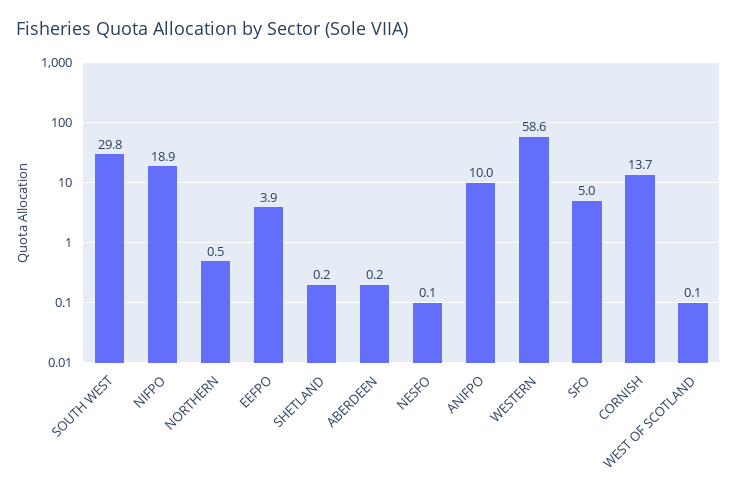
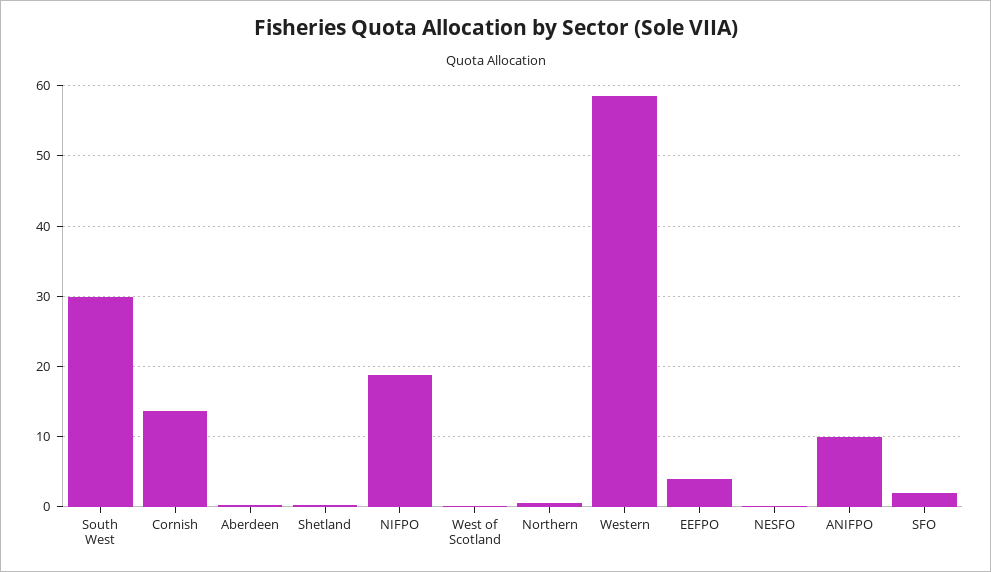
SFO: 5 -> 2

